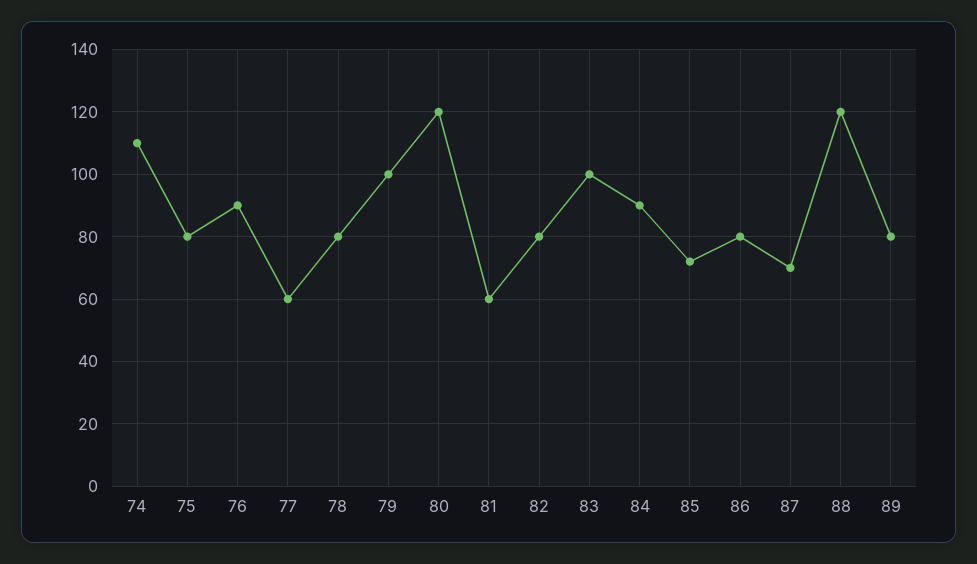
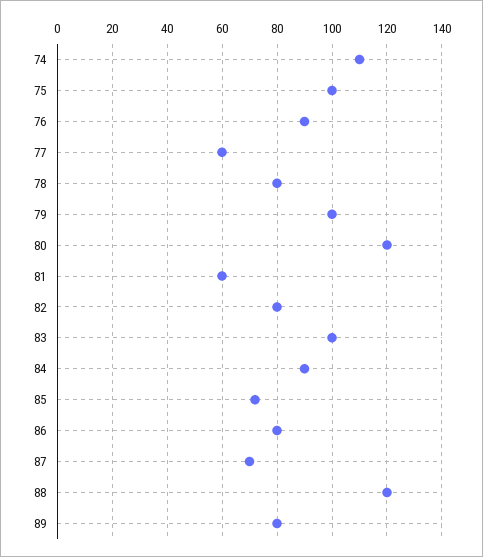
75: 80 -> 100

